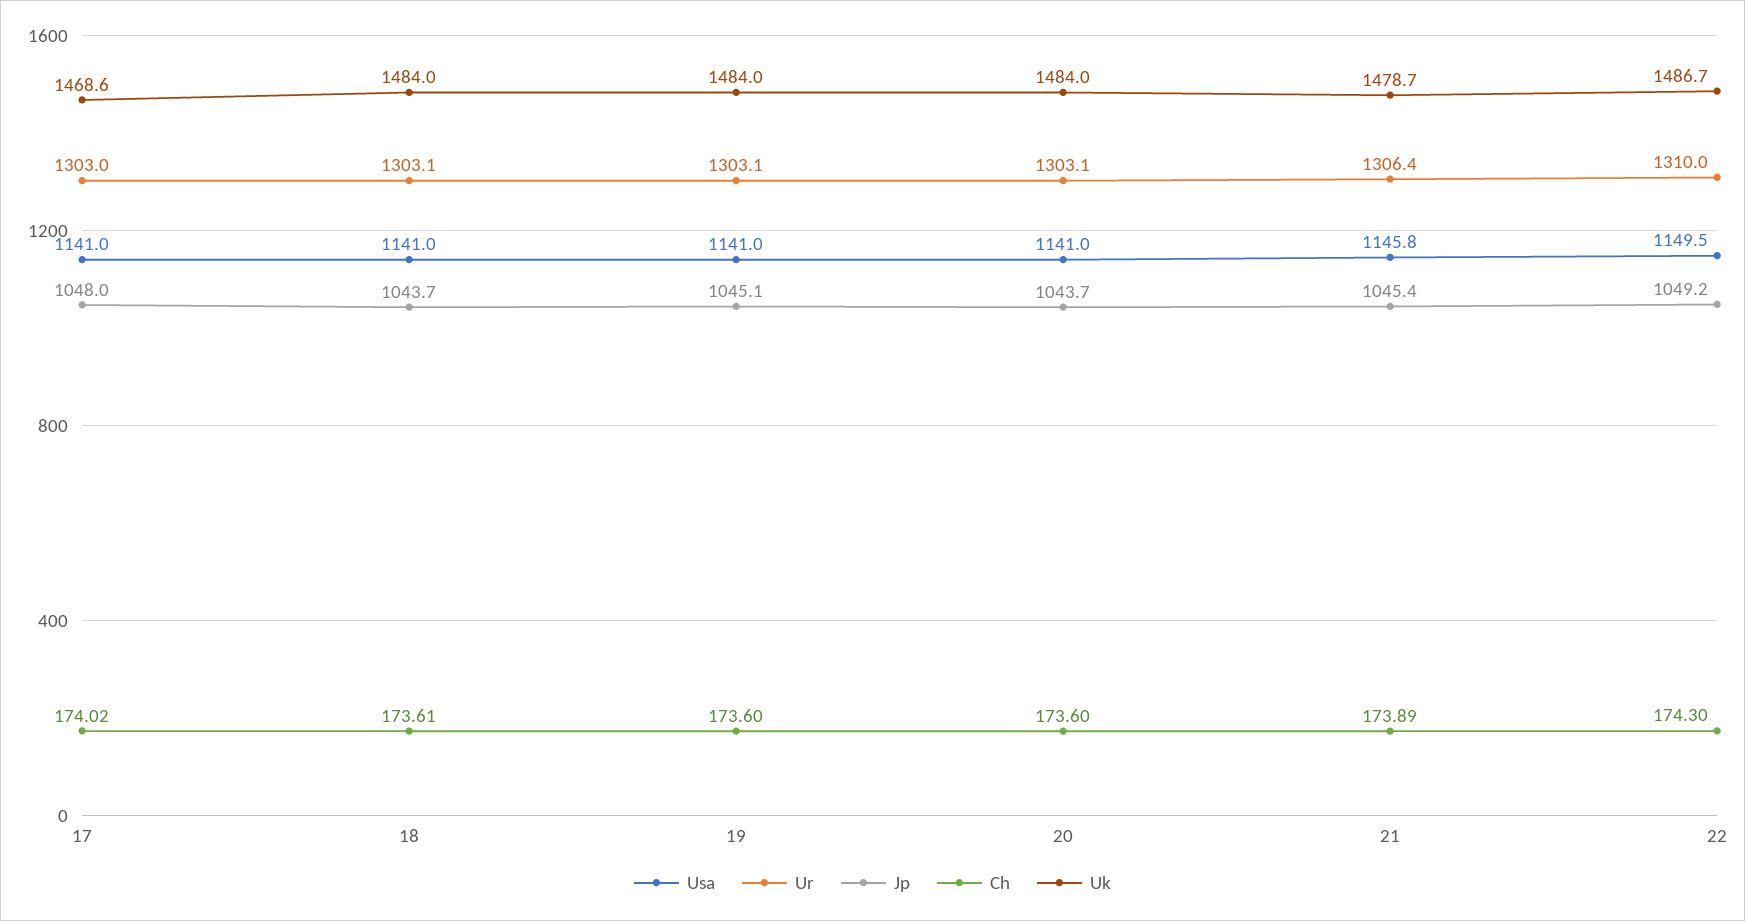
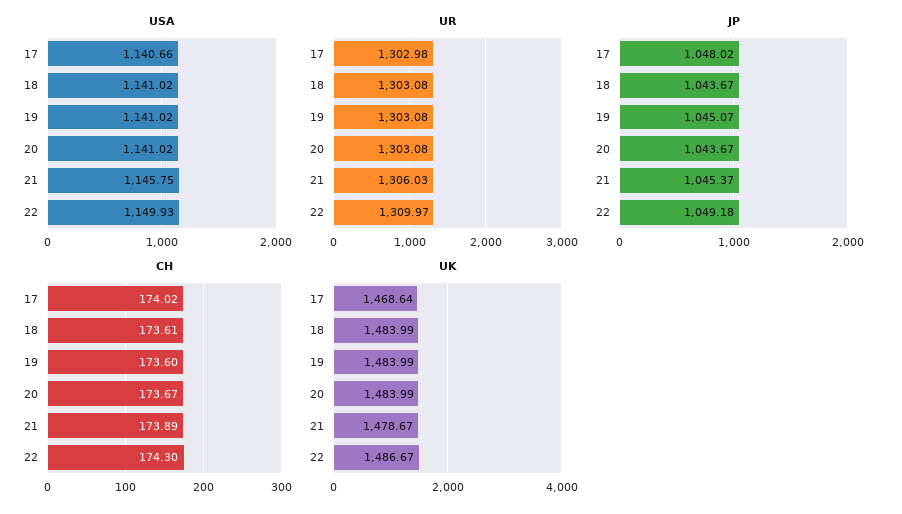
Usa, 17: 1141 -> 1140.66
Ch, 20: 173.6 -> 173.67
Ur, 21: 1306.4 -> 1306.03
Usa, 22: 1149.5 -> 1149.93

